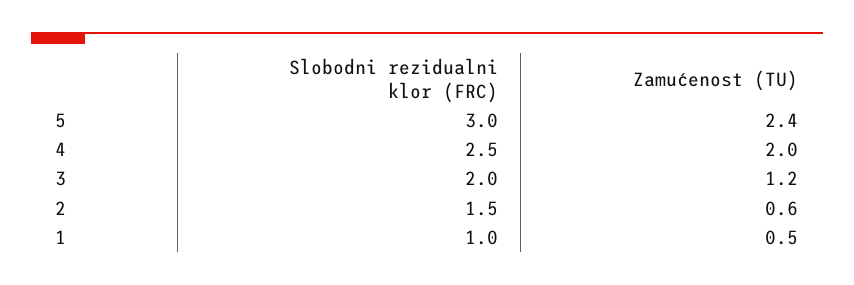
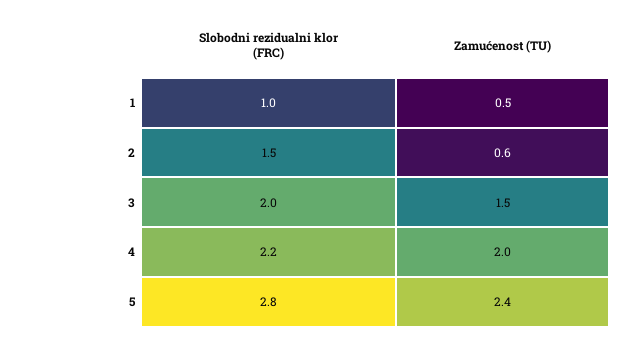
Slobodni rezidualni klor (FRC), 5: 3 -> 2.8
Slobodni rezidualni klor (FRC), 4: 2.5 -> 2.2
Zamućenost (TU), 3: 1.2 -> 1.5

